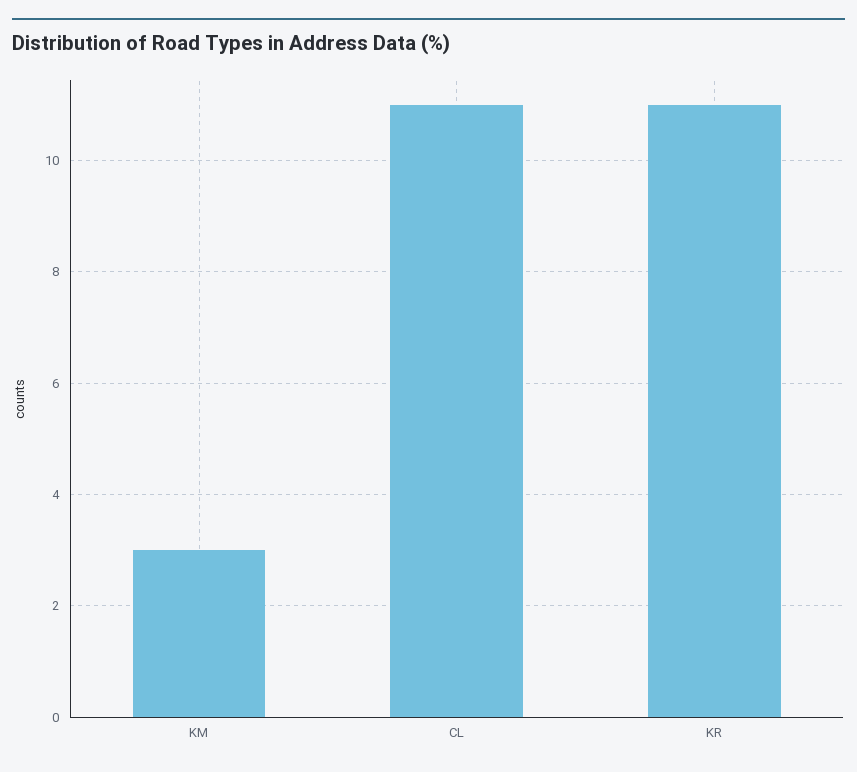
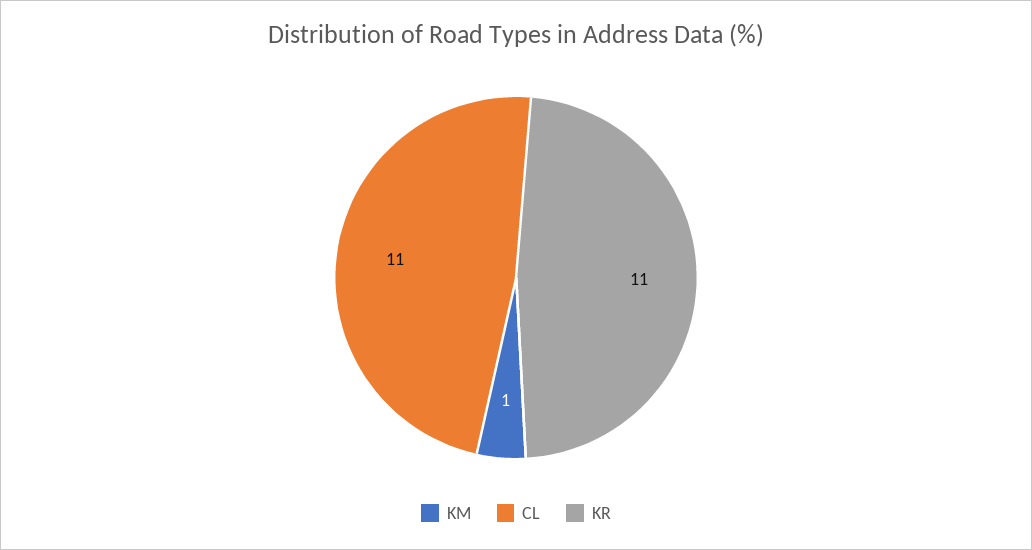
KM: 3 -> 1

